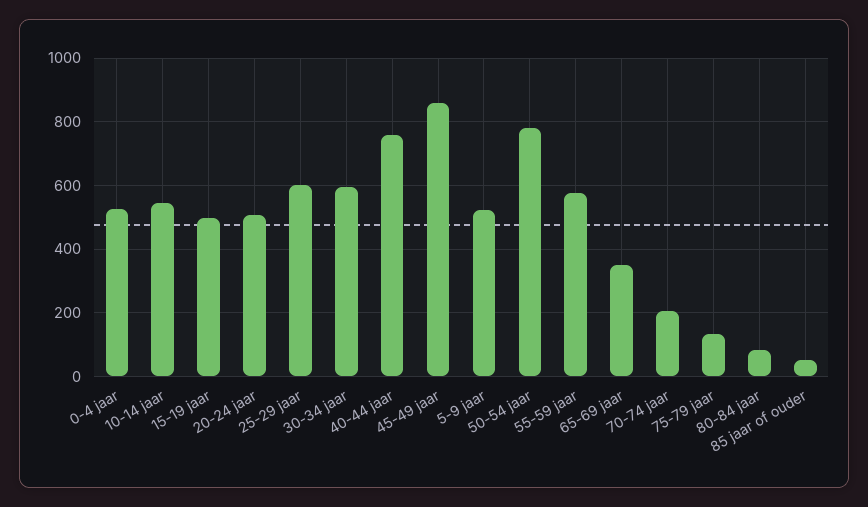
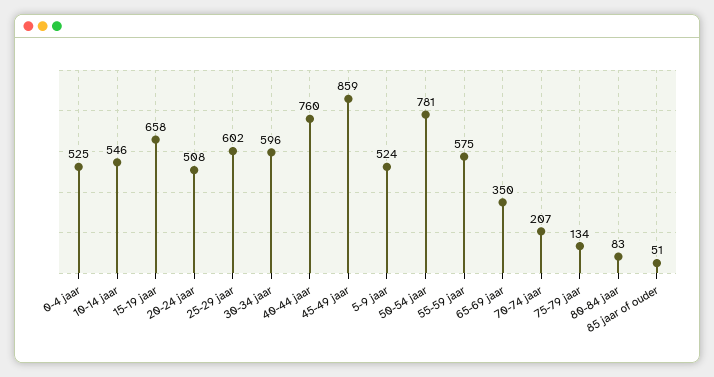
15-19 jaar: 500 -> 658

